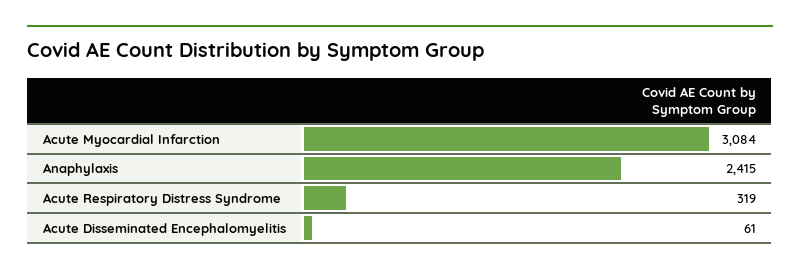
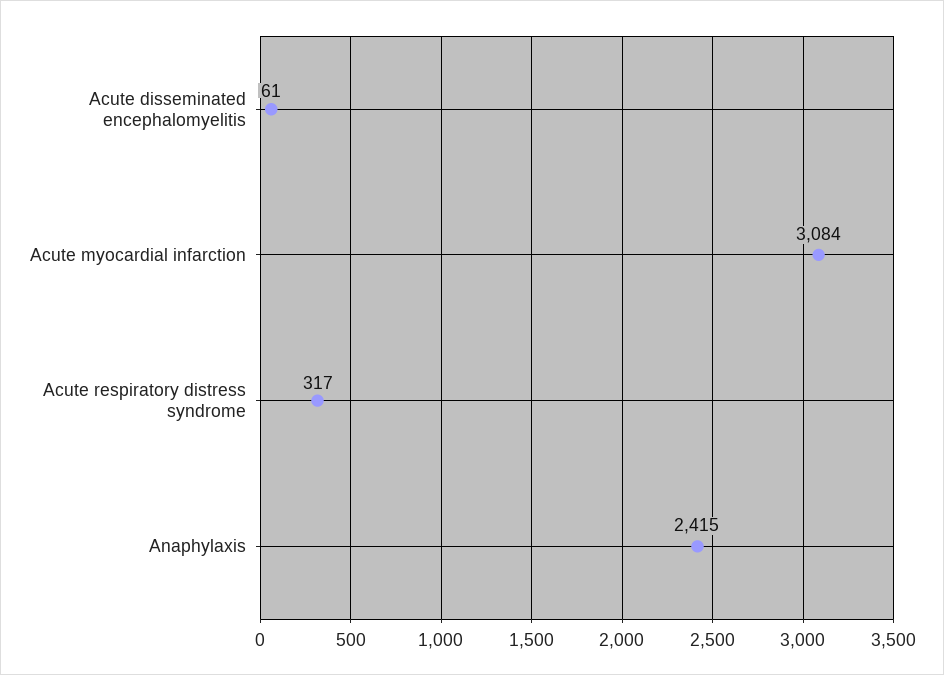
Acute Respiratory Distress Syndrome: 319 -> 317

